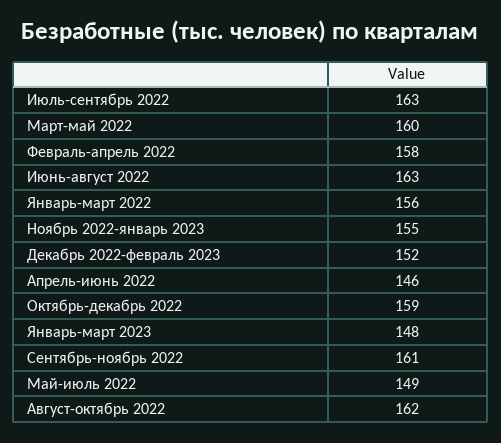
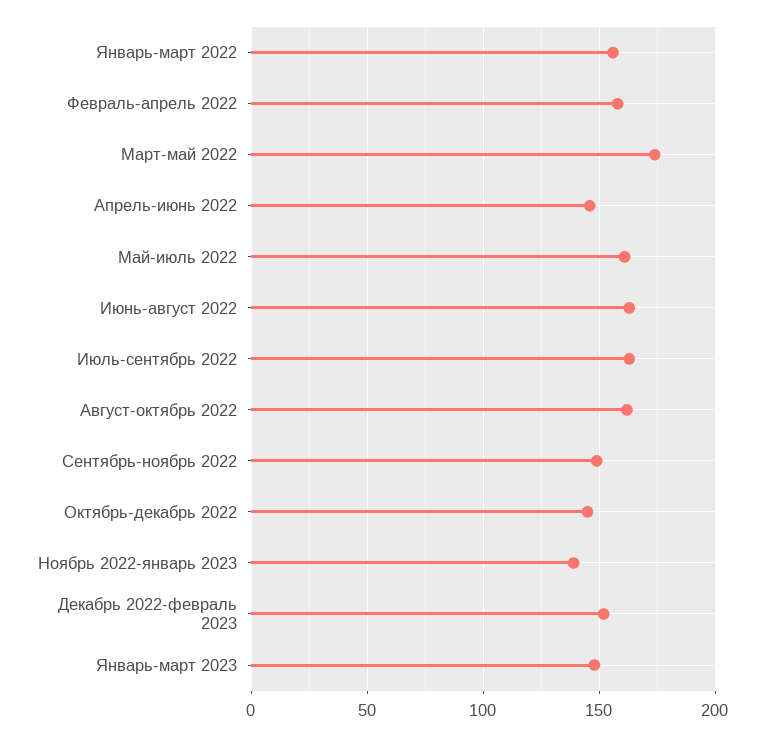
Март-май 2022: 160 -> 175
Ноябрь 2022-январь 2023: 155 -> 140
Октябрь-декабрь 2022: 159 -> 145
Сентябрь-ноябрь 2022: 161 -> 150
Май-июль 2022: 149 -> 160

